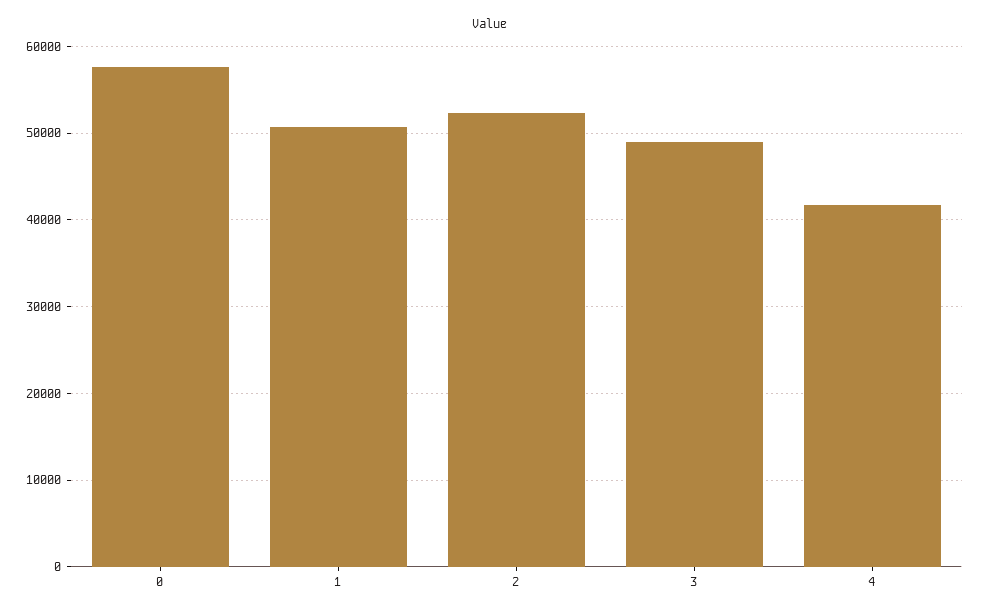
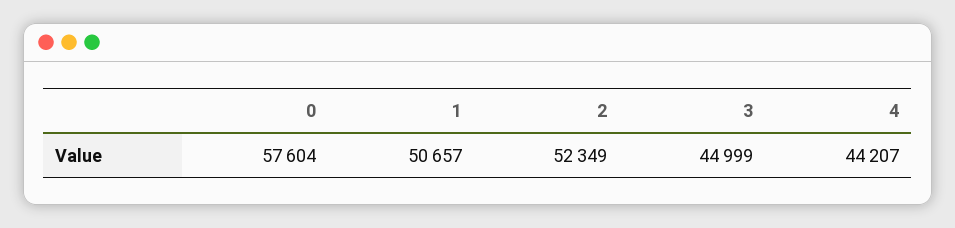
3: 49000 -> 44999
4: 42000 -> 44207

